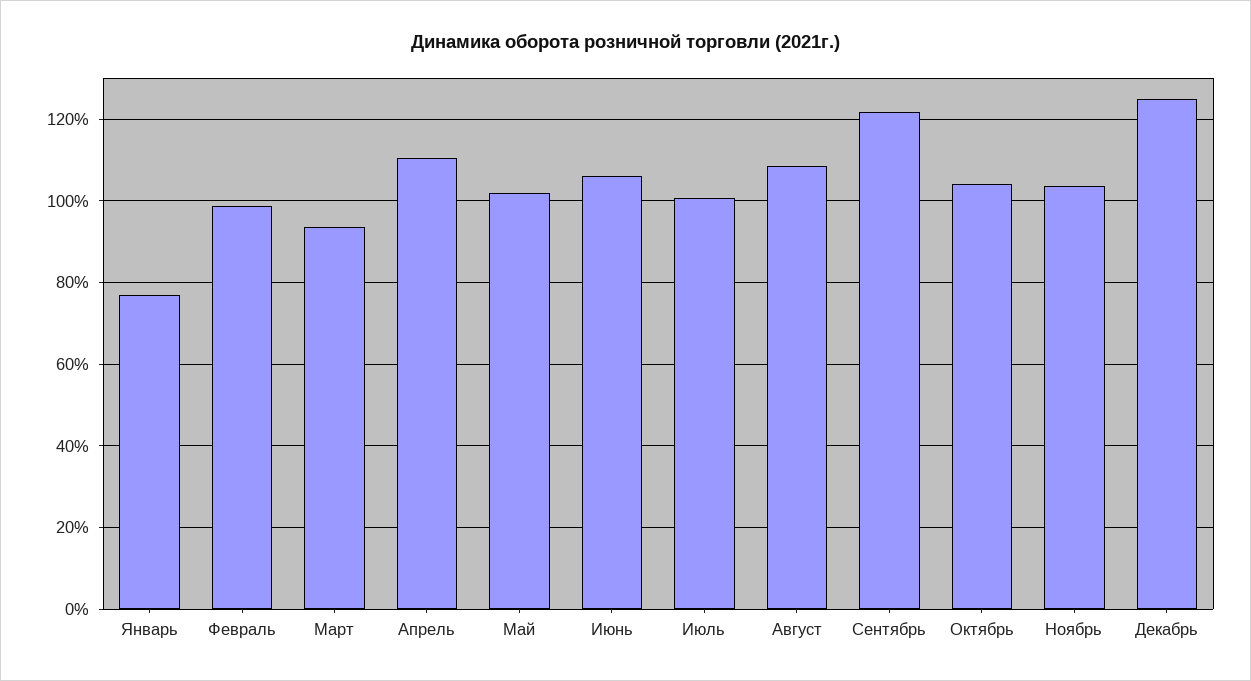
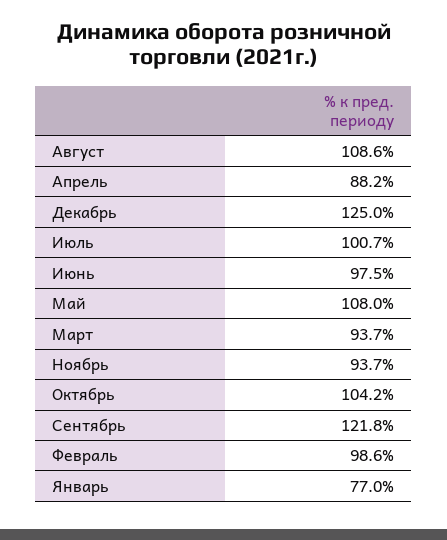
Апрель: 110 -> 88.2
Май: 102 -> 108
Июнь: 106 -> 97.5
Ноябрь: 104 -> 93.7

